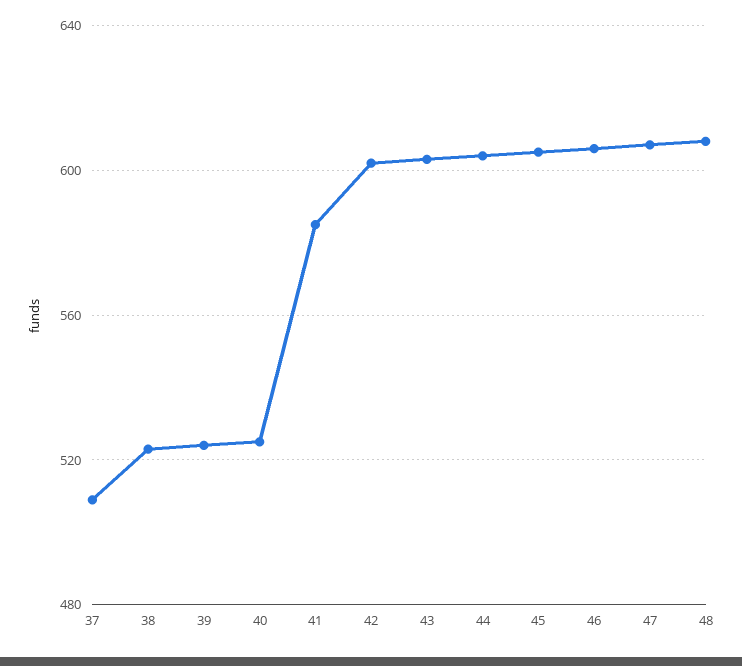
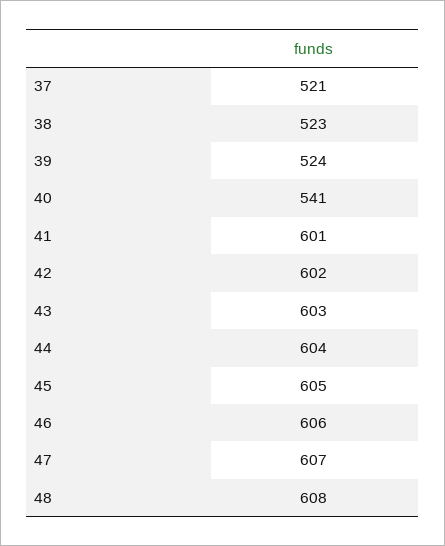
37: 510 -> 521
40: 525 -> 541
41: 585 -> 601

